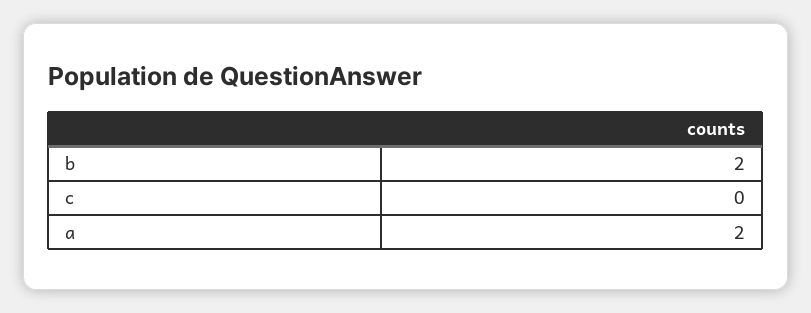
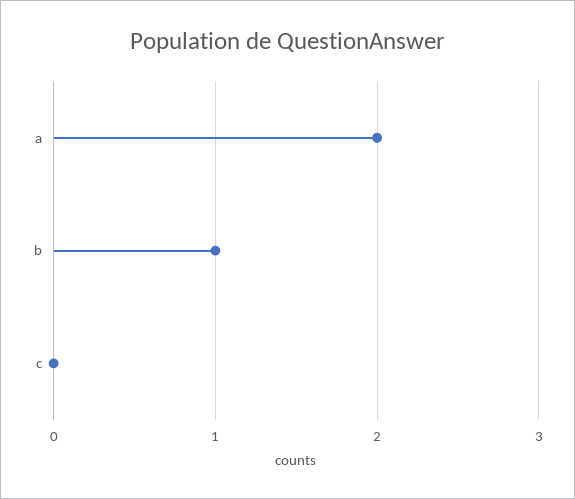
b: 2 -> 1

